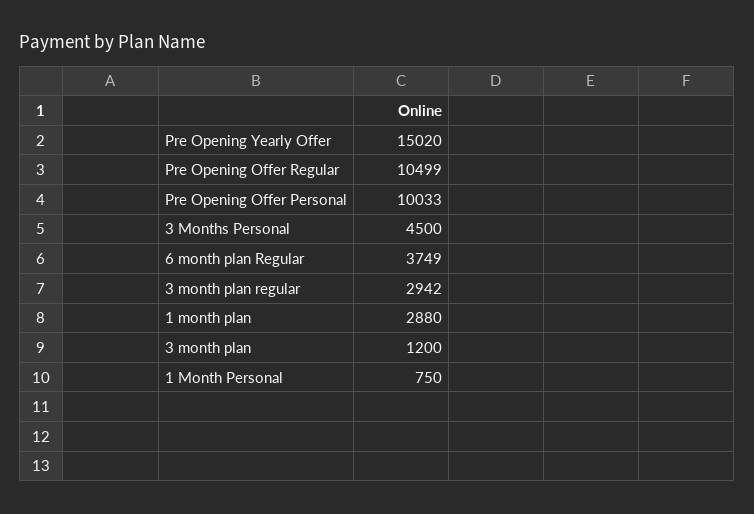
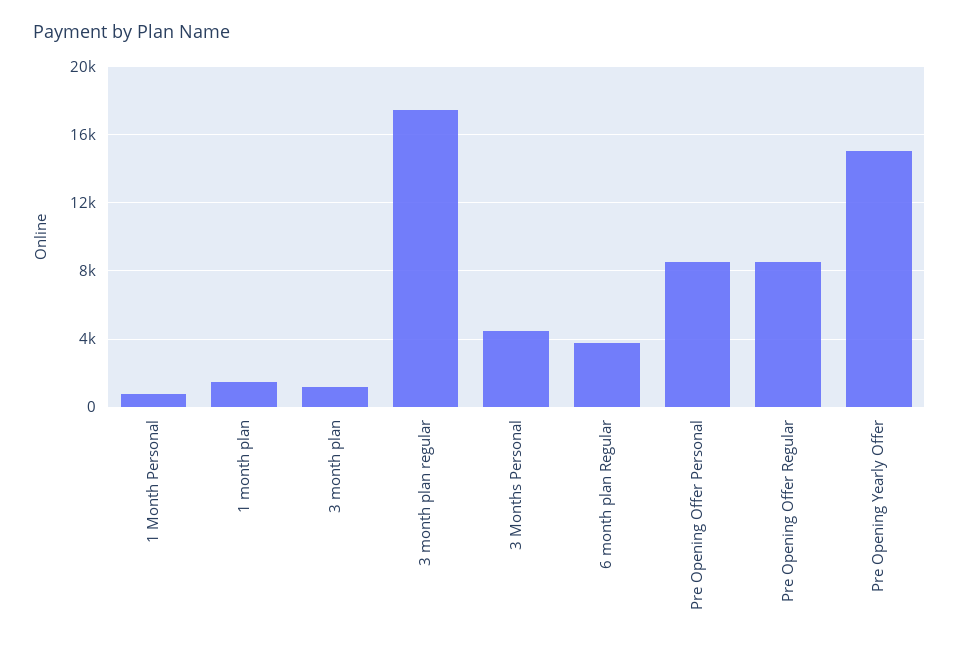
Pre Opening Offer Regular: 10499 -> 8500
Pre Opening Offer Personal: 10033 -> 8500
3 month plan regular: 2942 -> 17500
1 month plan: 2880 -> 1500

